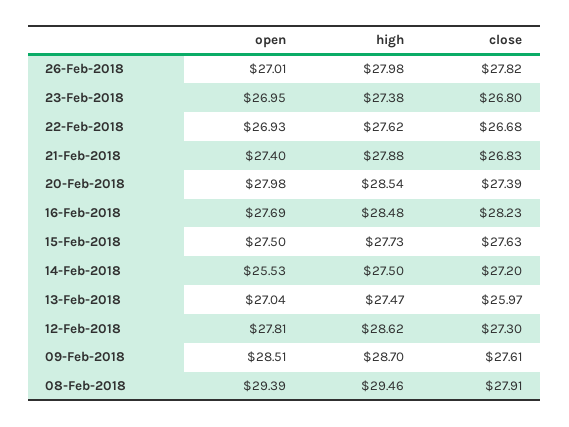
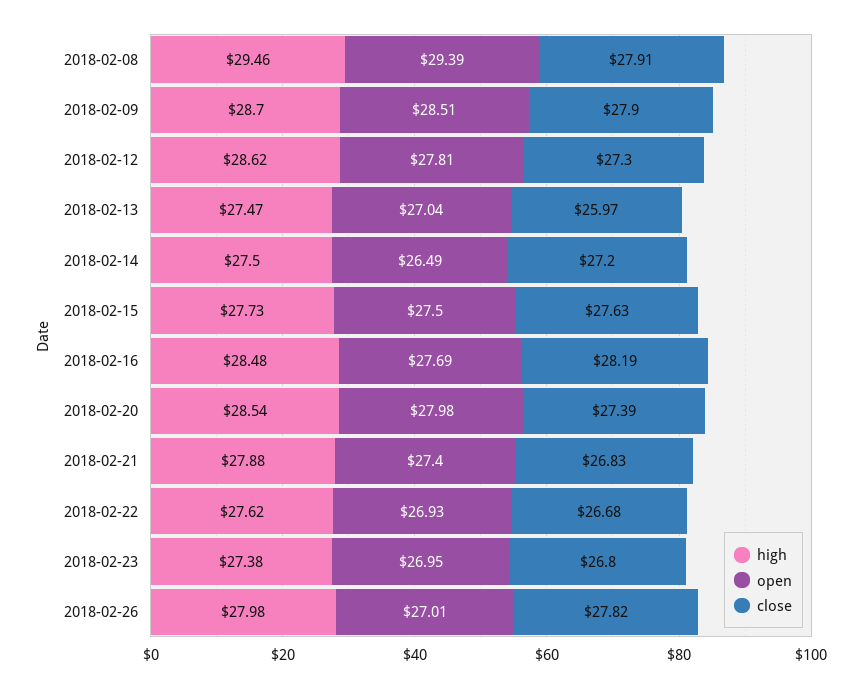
close, 16-Feb-2018: 28.23 -> 28.19
open, 14-Feb-2018: 25.53 -> 26.49
close, 09-Feb-2018: 27.61 -> 27.9

